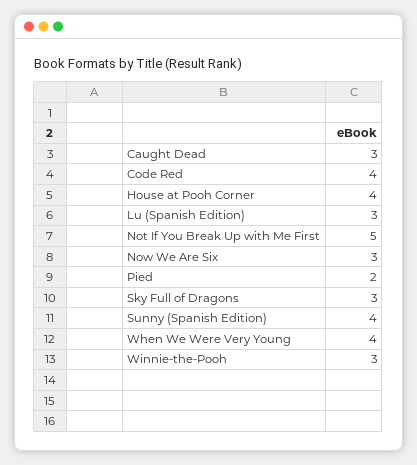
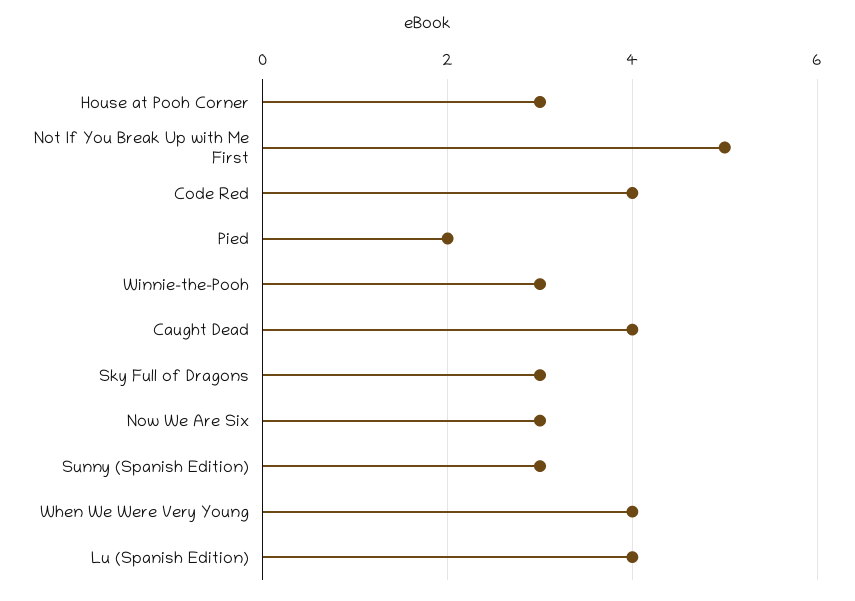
Caught Dead: 3 -> 4
House at Pooh Corner: 4 -> 3
Lu (Spanish Edition): 3 -> 4
Sunny (Spanish Edition): 4 -> 3

